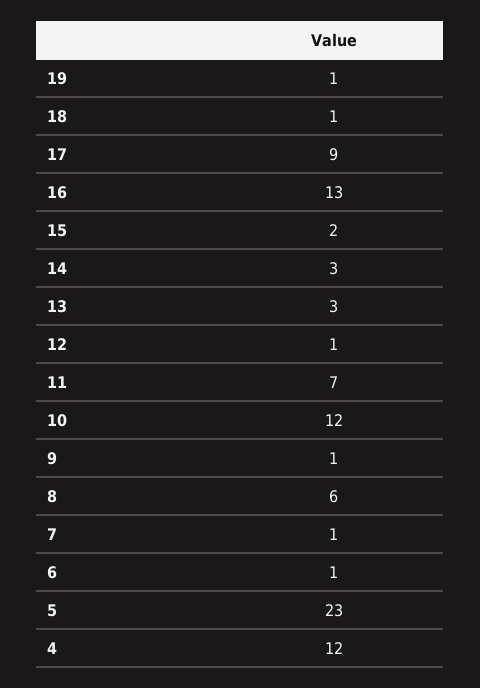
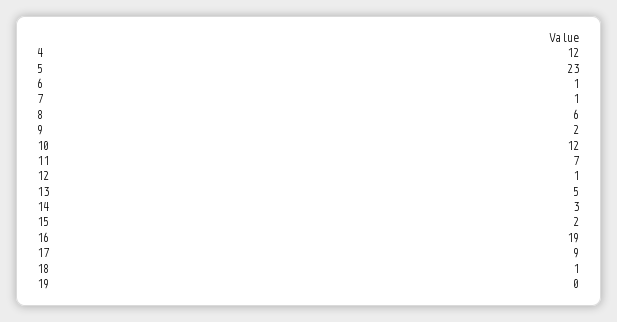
19: 1 -> 0
16: 13 -> 19
13: 3 -> 5
9: 1 -> 2

